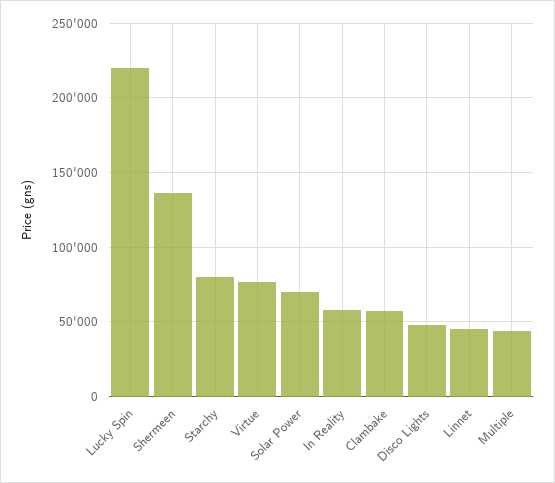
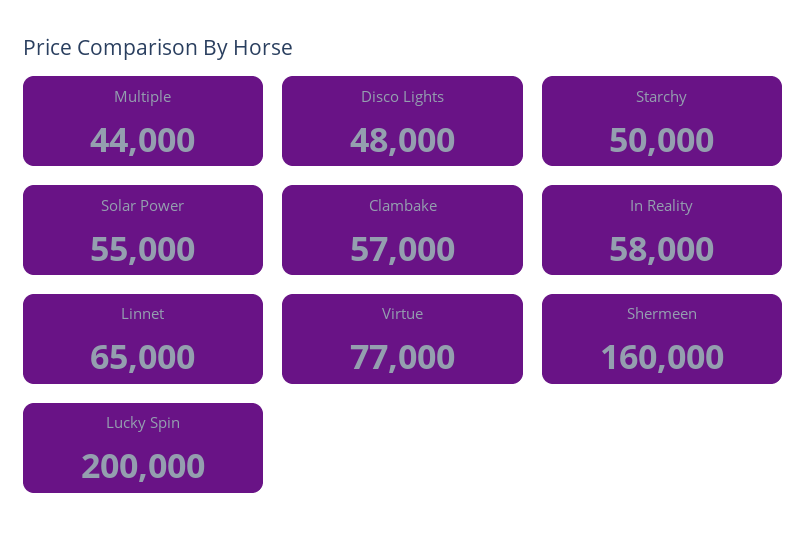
Lucky Spin: 220000 -> 200000
Shermeen: 135000 -> 160000
Starchy: 80000 -> 50000
Solar Power: 70000 -> 55000
Linnet: 45000 -> 65000

